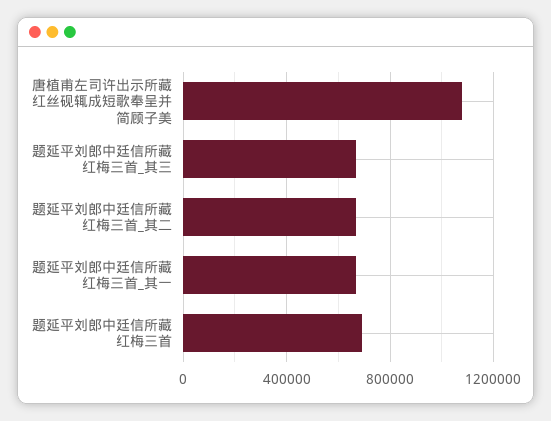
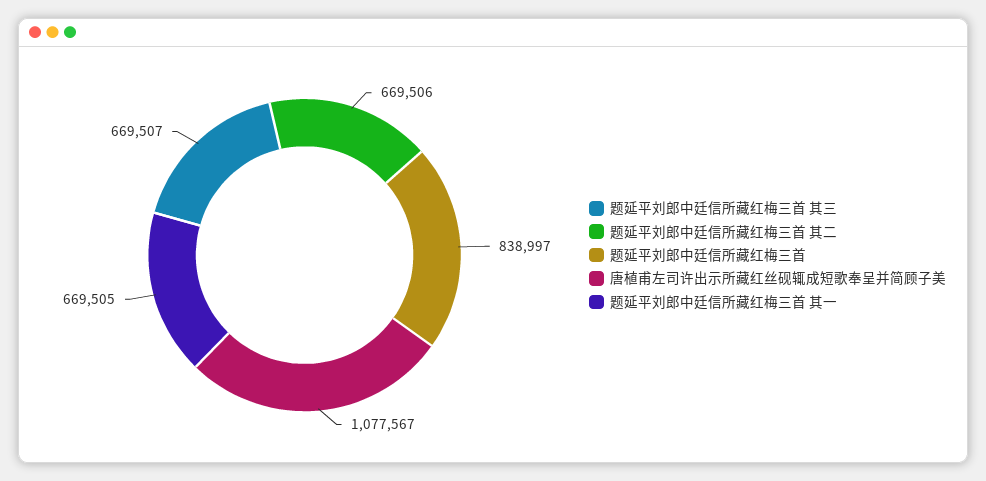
题延平刘郎中廷信所藏红梅三首: 700000 -> 838997

